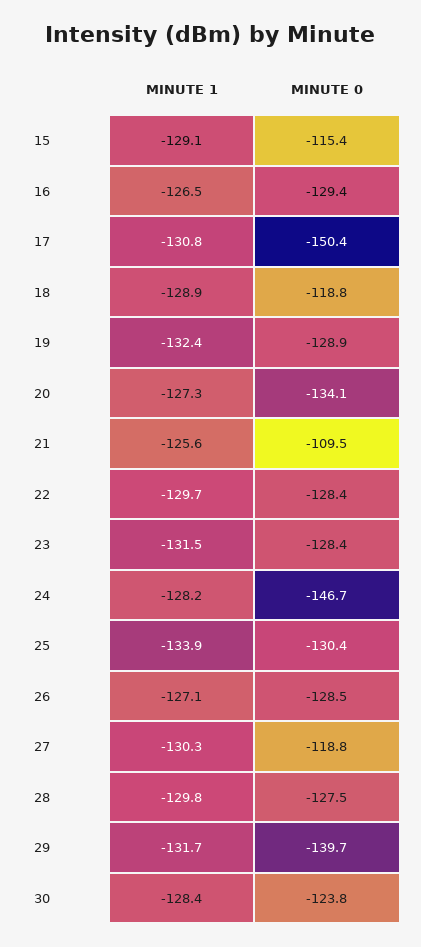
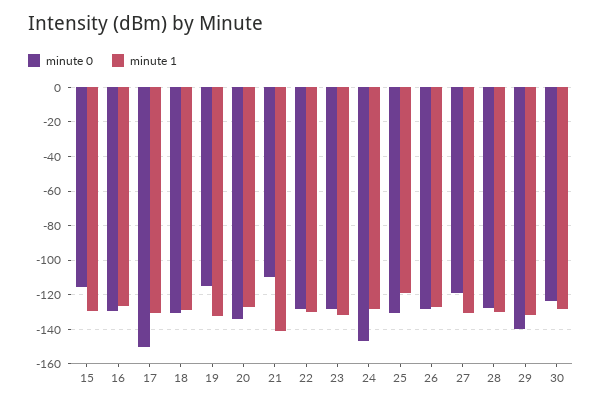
MINUTE 0, 18: -118.8 -> -130
MINUTE 0, 19: -128.9 -> -115
MINUTE 1, 21: -125.6 -> -140
MINUTE 1, 25: -133.9 -> -120

